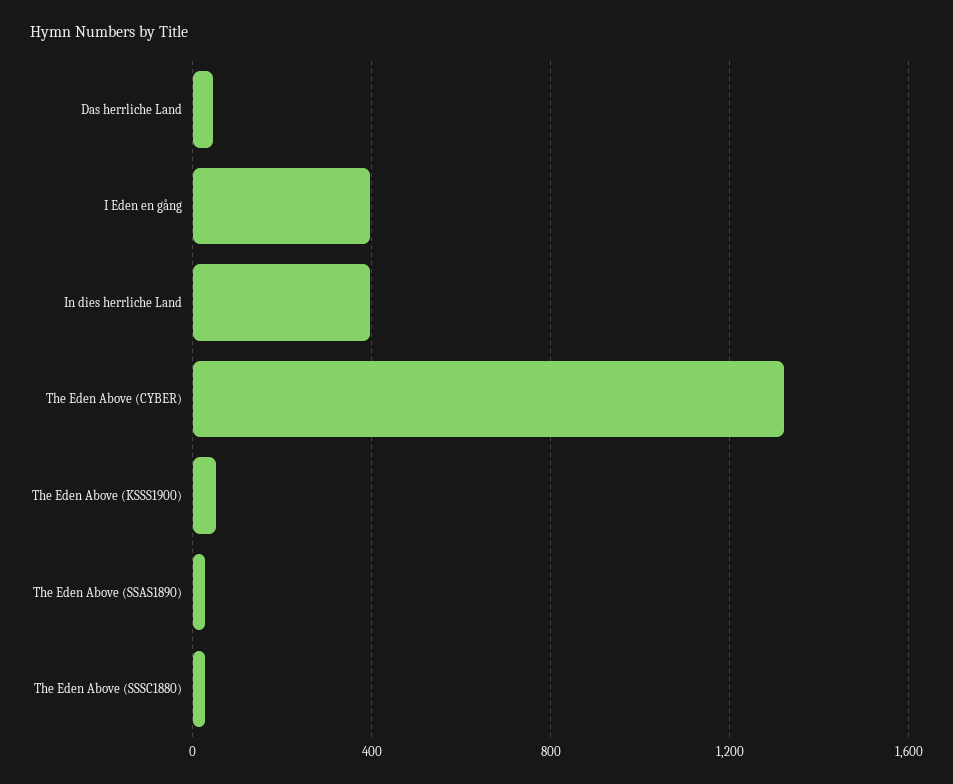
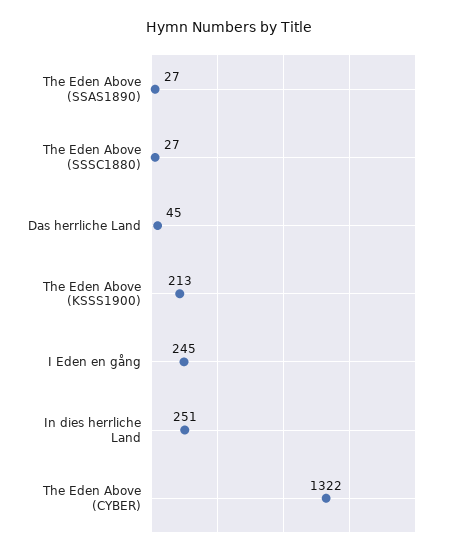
I Eden en gång: 400 -> 245
In dies herrliche Land: 400 -> 251
The Eden Above (KSSS1900): 50 -> 213

